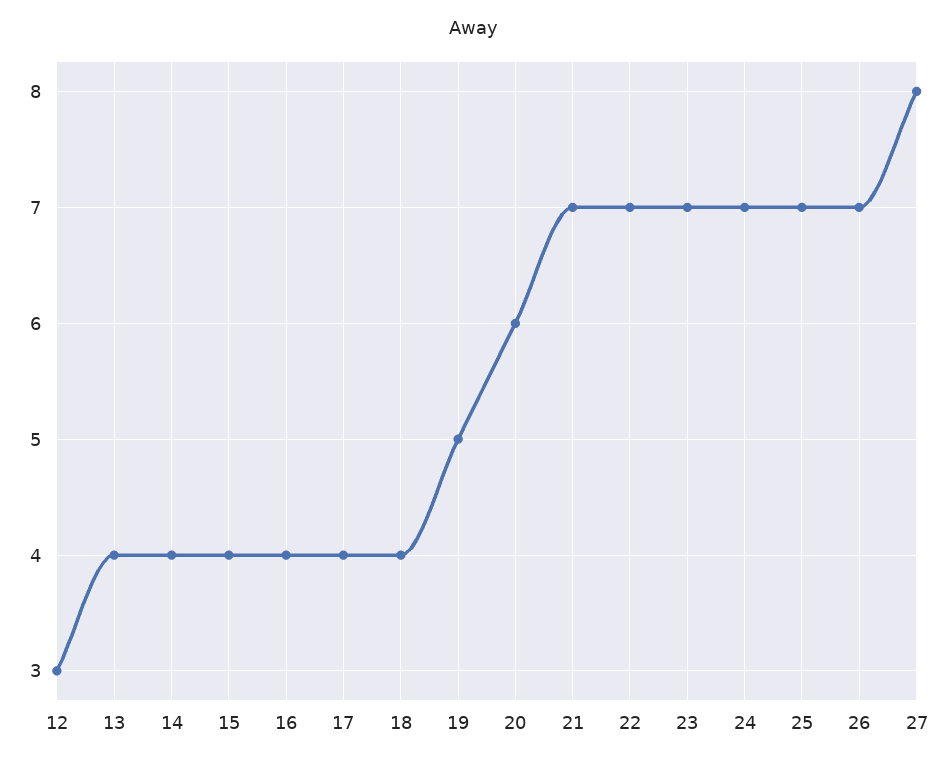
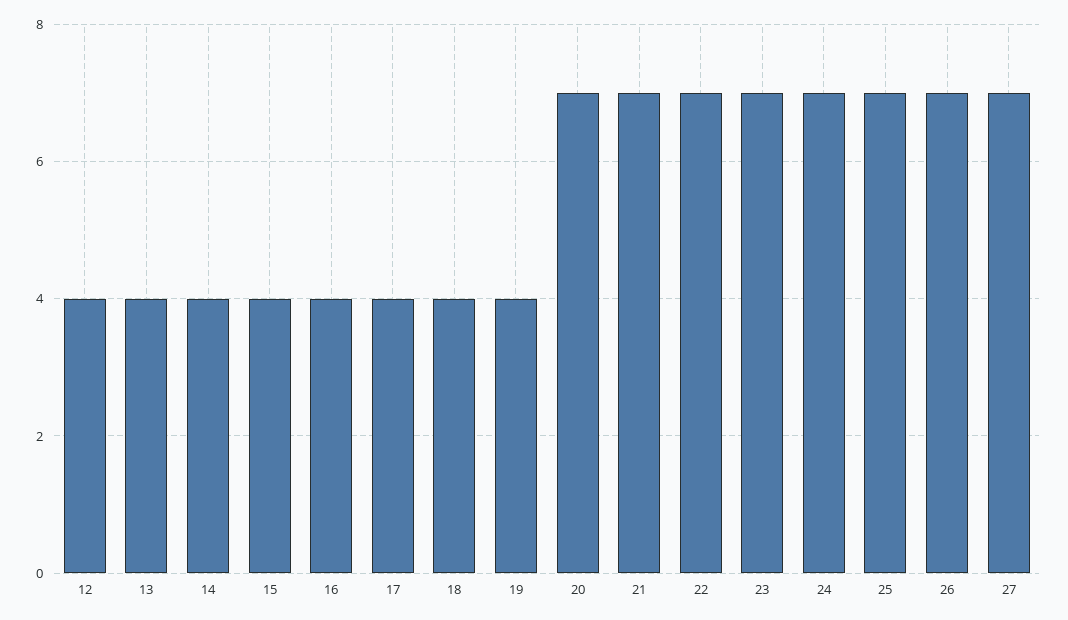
12: 3 -> 4
19: 5 -> 4
20: 6 -> 7
27: 8 -> 7

